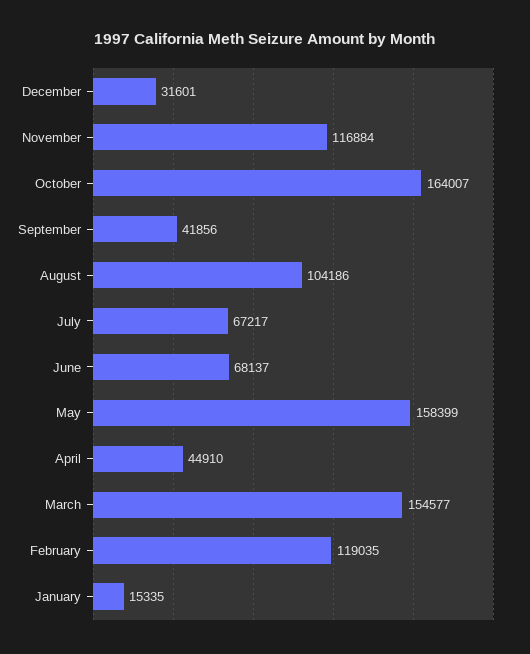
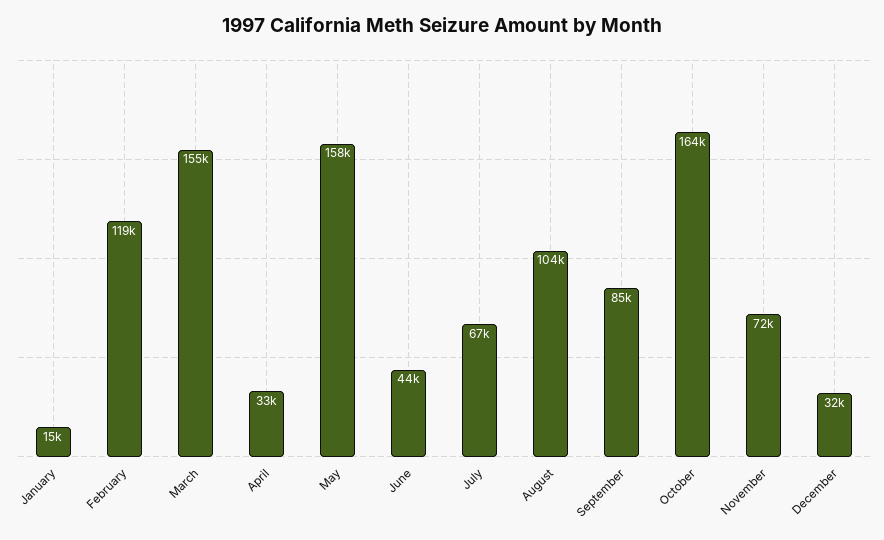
November: 116884 -> 72000
September: 41856 -> 85000
June: 68137 -> 44000
April: 44910 -> 33000

